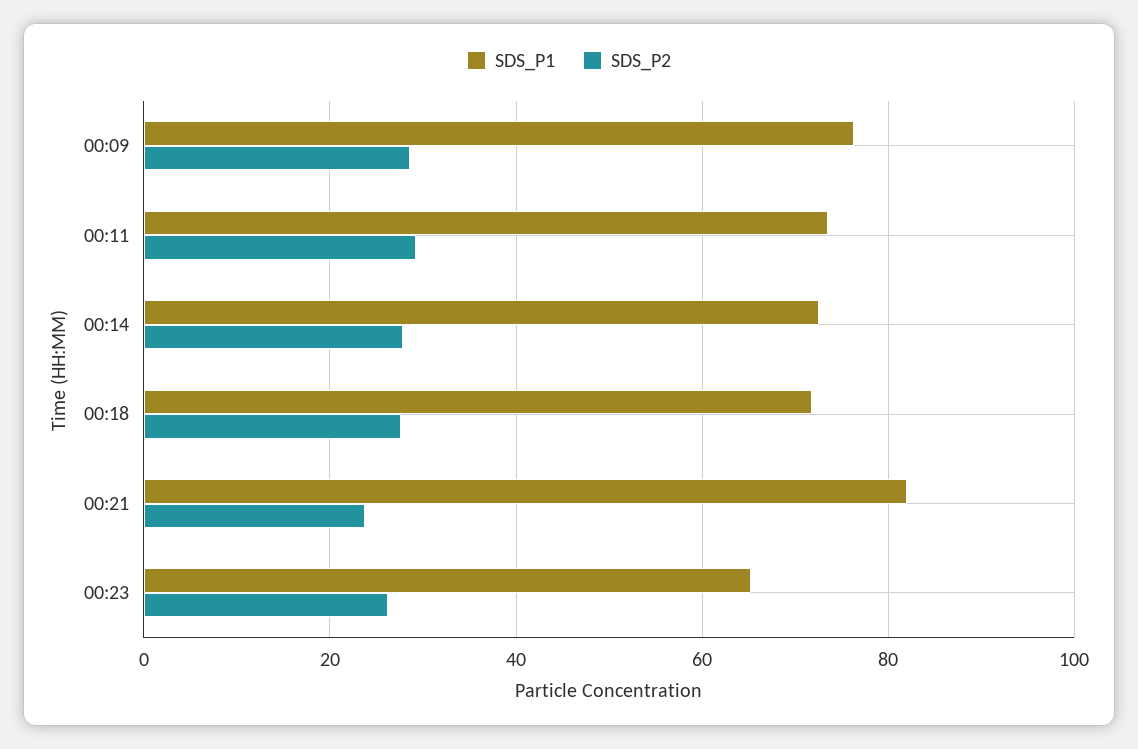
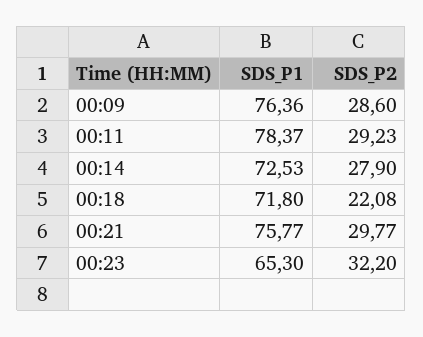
SDS_P1, 00:11: 74 -> 78.37
SDS_P2, 00:18: 28 -> 22.08
SDS_P1, 00:21: 82 -> 75.77
SDS_P2, 00:21: 24 -> 29.77
SDS_P2, 00:23: 26 -> 32.2

